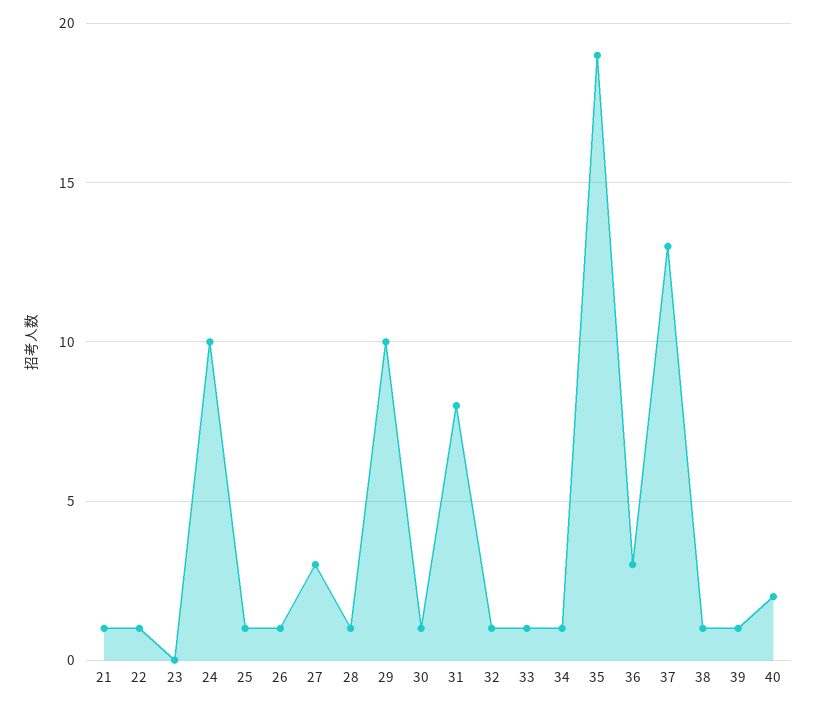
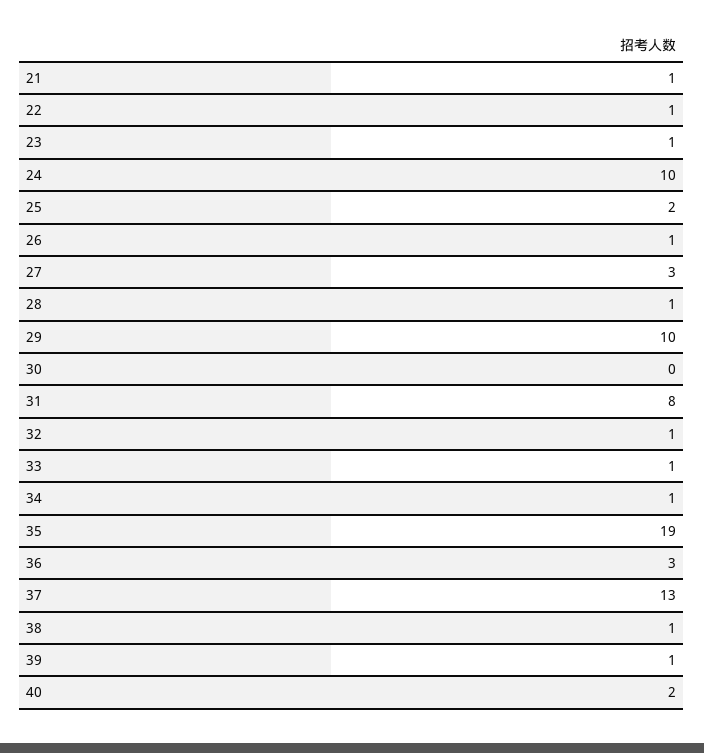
23: 0 -> 1
25: 1 -> 2
30: 1 -> 0

